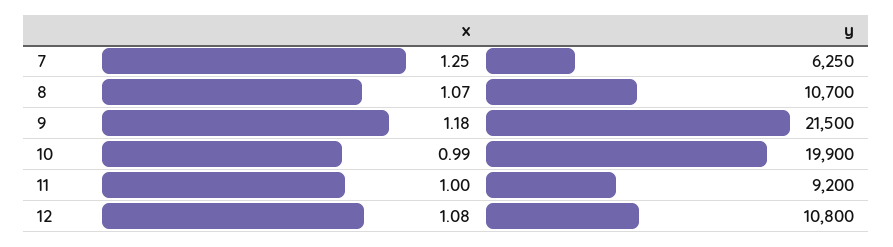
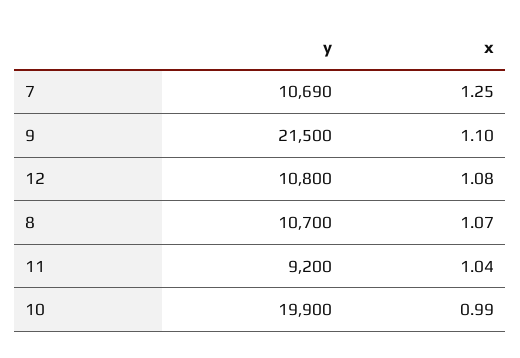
y, 7: 6250 -> 10690
x, 9: 1.18 -> 1.1
x, 11: 1 -> 1.04

